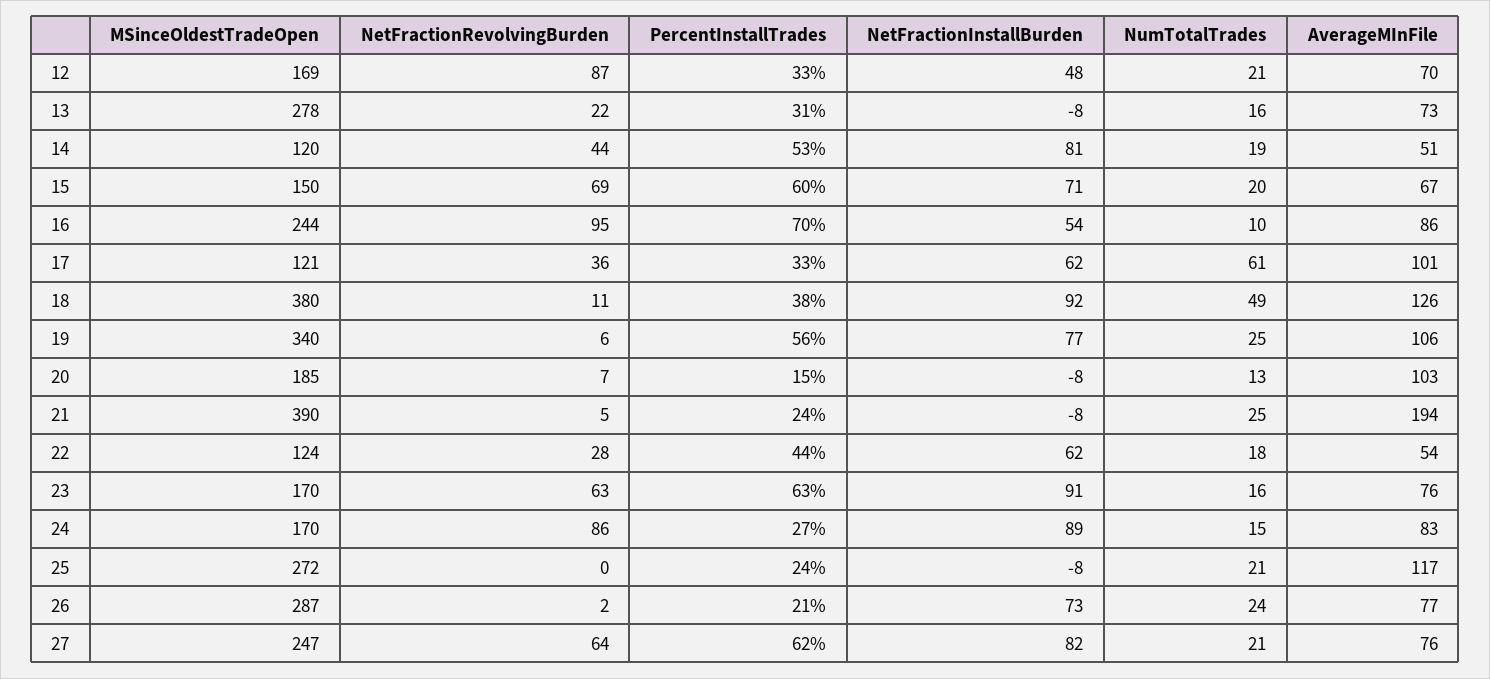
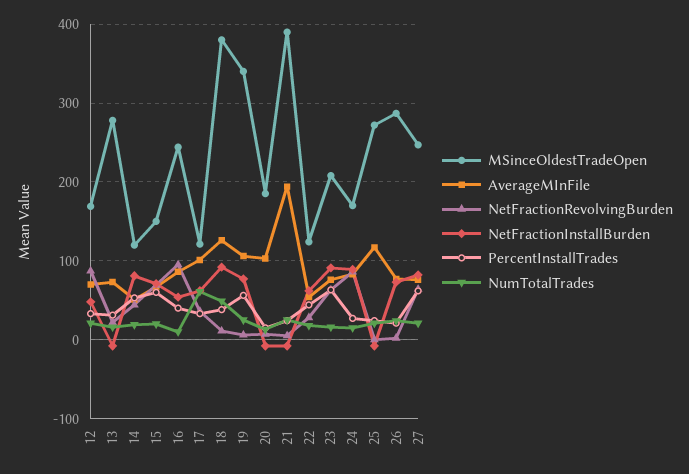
PercentInstallTrades, 16: 70 -> 40
MSinceOldestTradeOpen, 23: 170 -> 210

